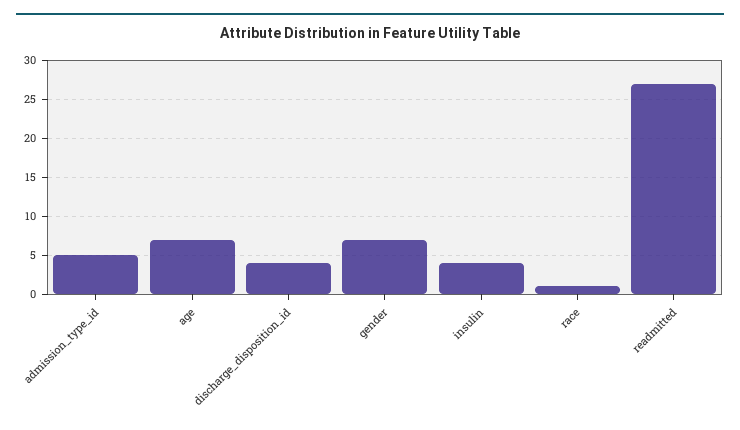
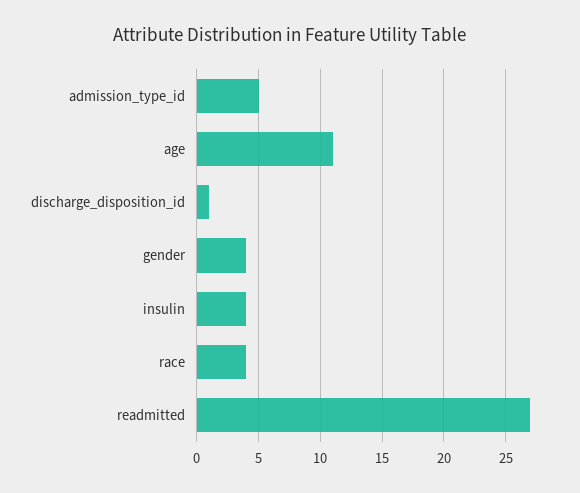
age: 7 -> 11
discharge_disposition_id: 4 -> 1
gender: 7 -> 4
race: 1 -> 4

